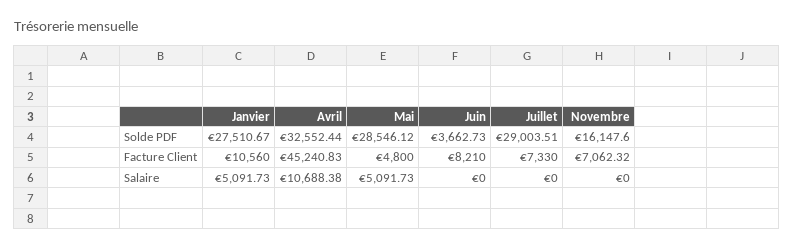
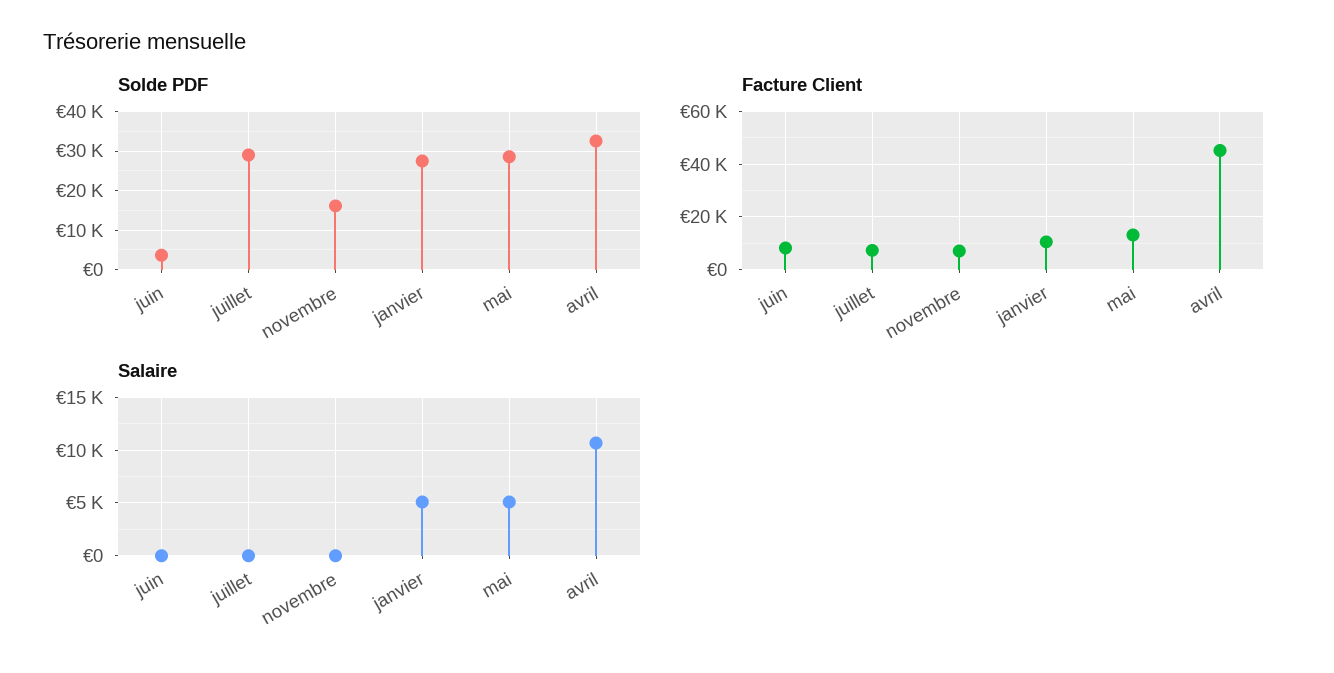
Facture Client, Mai: 4800 -> 12500

